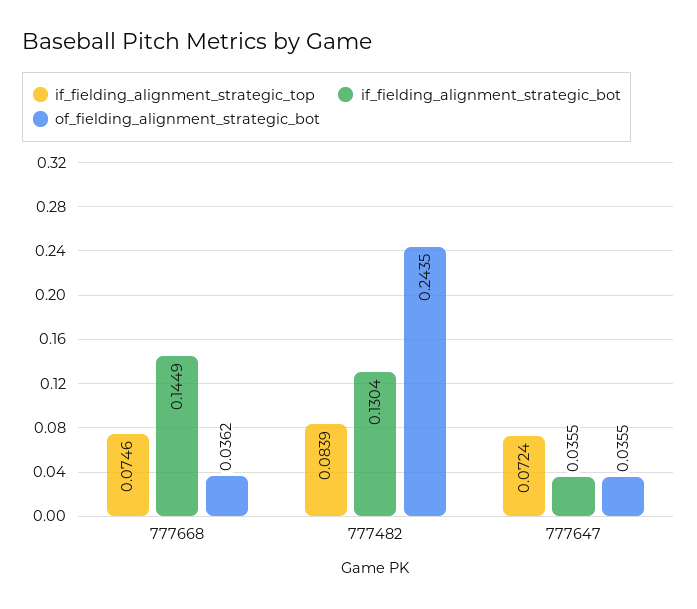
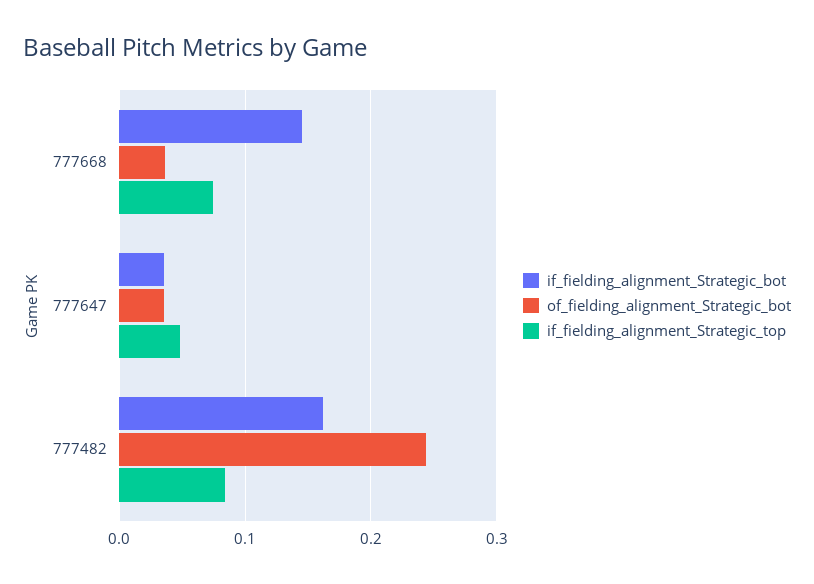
if_fielding_alignment_strategic_bot, 777482: 0.1304 -> 0.16
if_fielding_alignment_strategic_top, 777647: 0.0724 -> 0.05

